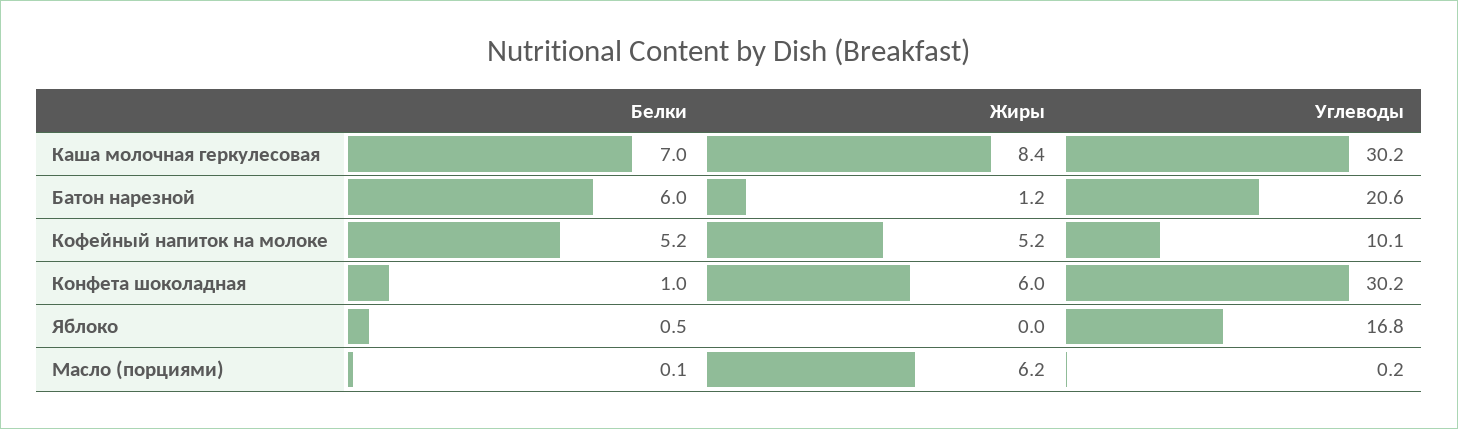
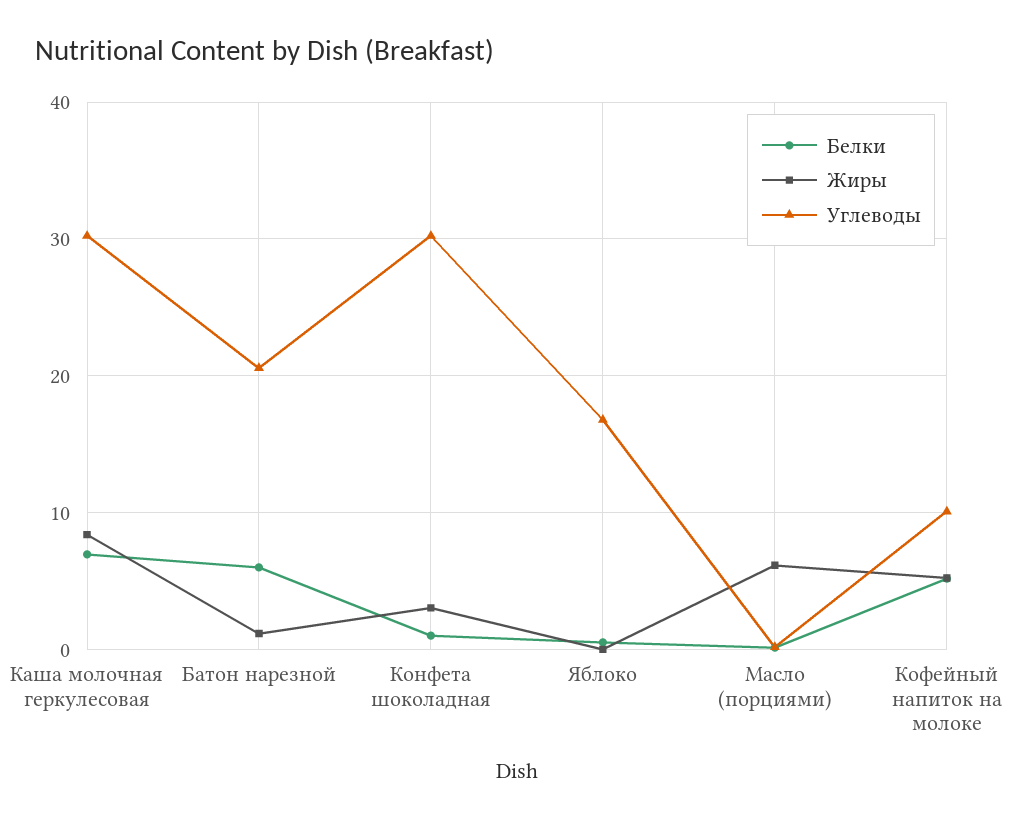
Жиры, Конфета шоколадная: 6 -> 3

